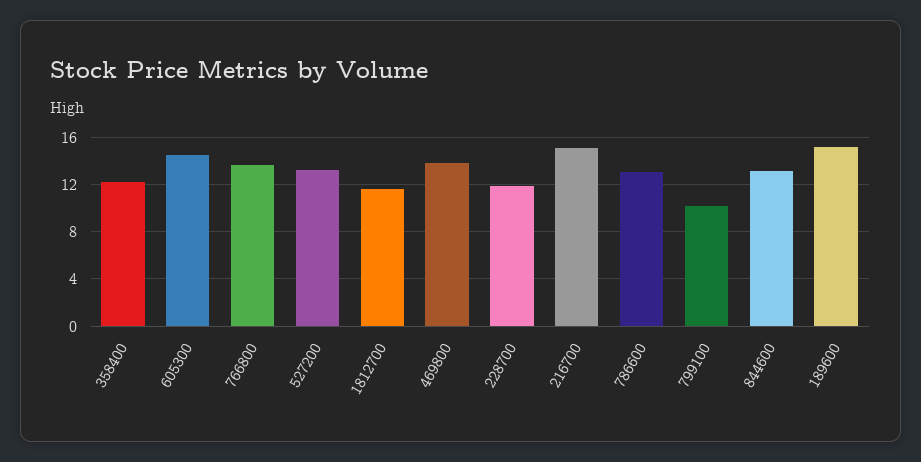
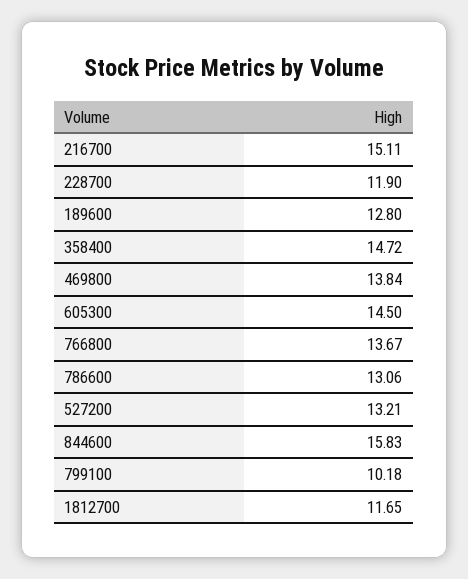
358400: 12 -> 14.72
844600: 13 -> 15.83
189600: 15 -> 12.8

